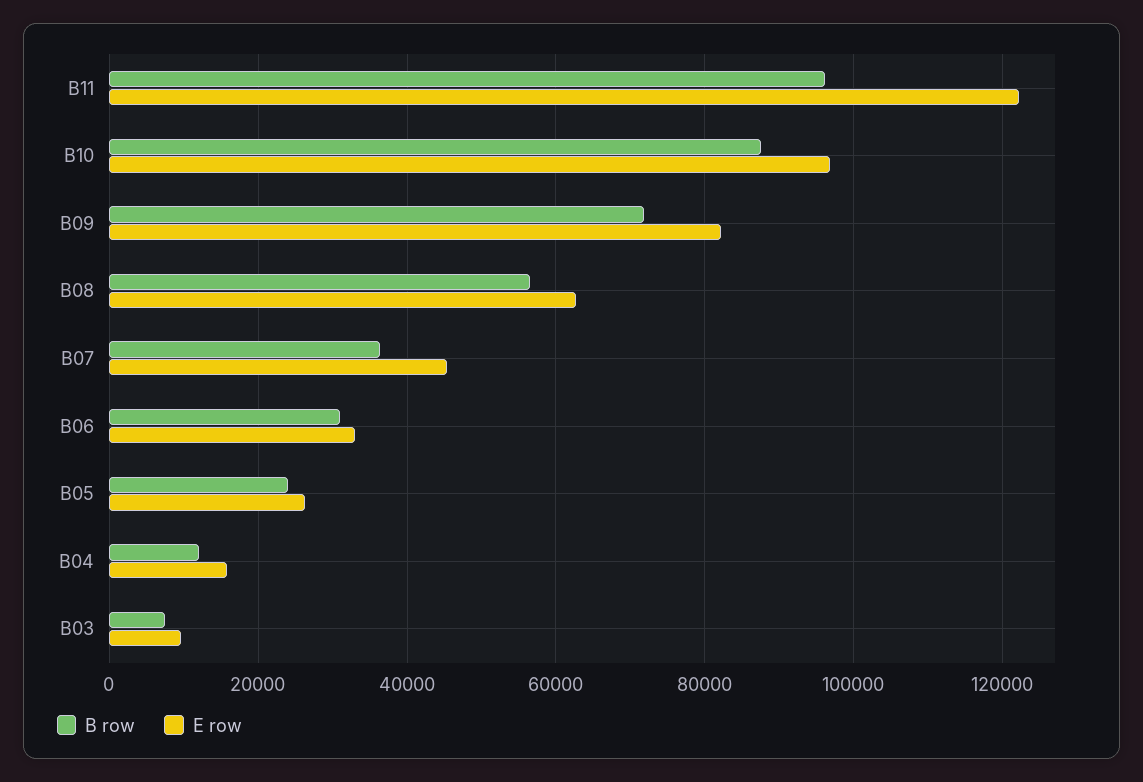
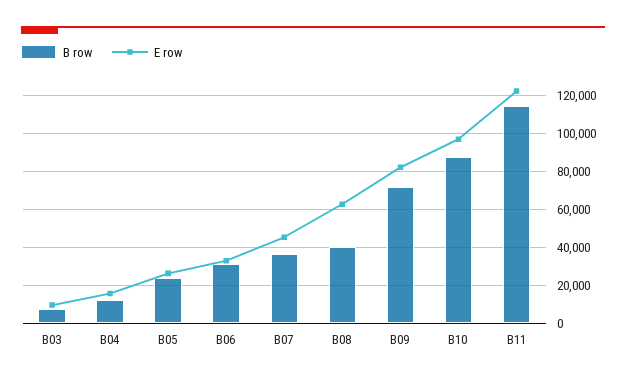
B row, B11: 96000 -> 115000
B row, B08: 56000 -> 40000

